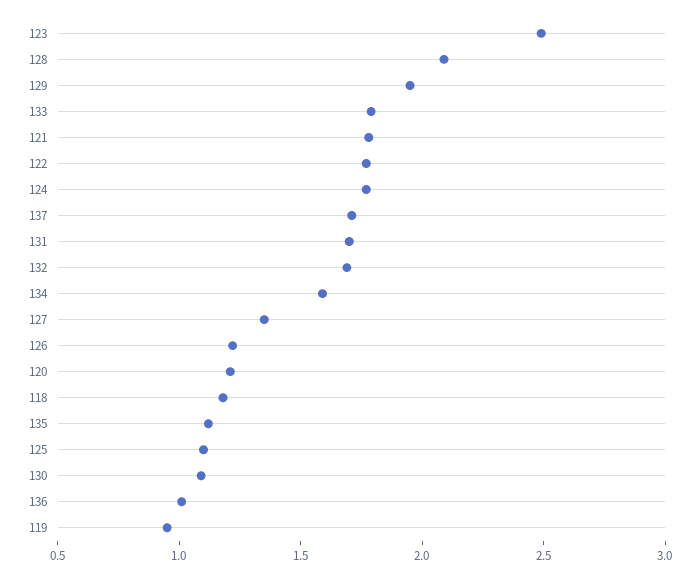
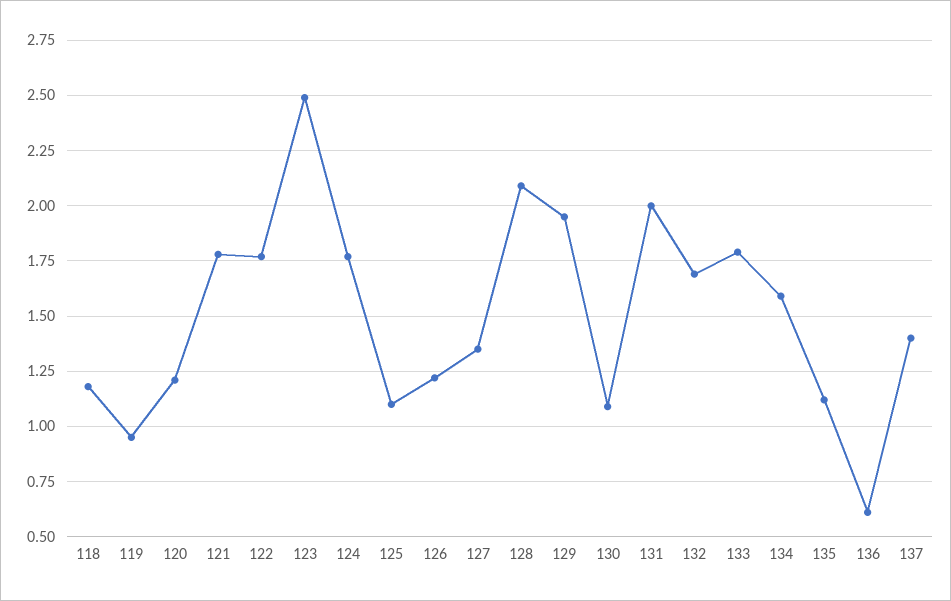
137: 1.7 -> 1.4
131: 1.7 -> 2
136: 1 -> 0.6

